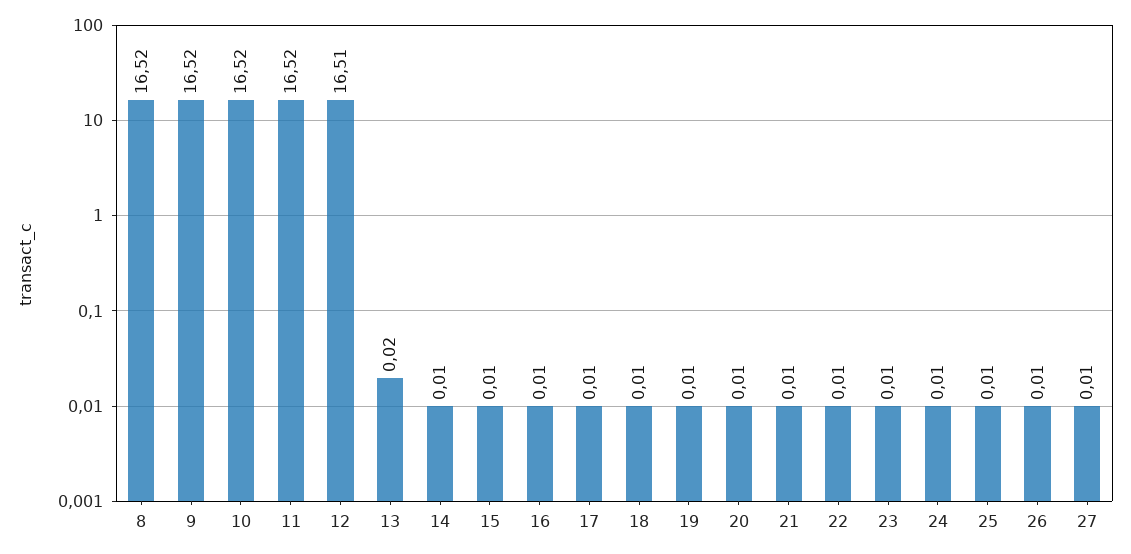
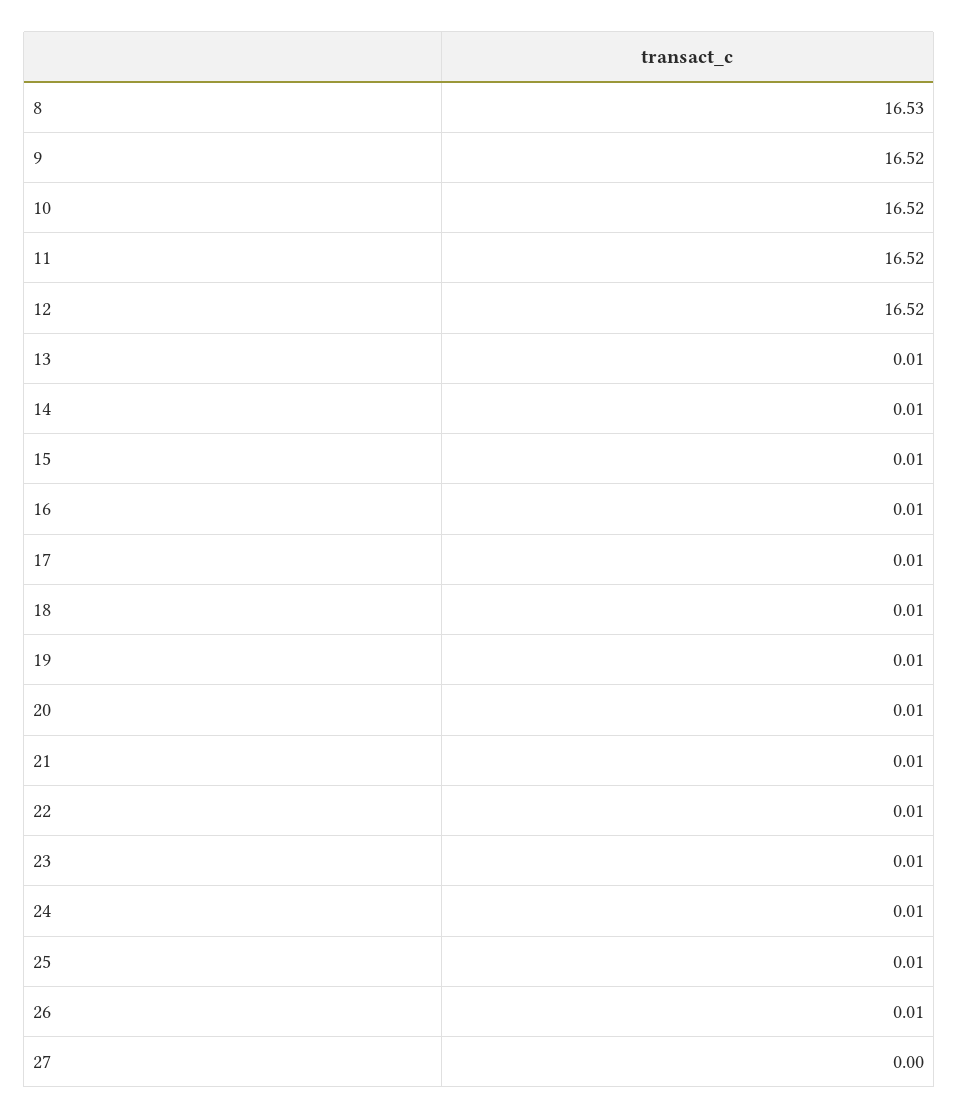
8: 16.52 -> 16.53
12: 16.51 -> 16.52
13: 0.02 -> 0.01
27: 0.01 -> 0

